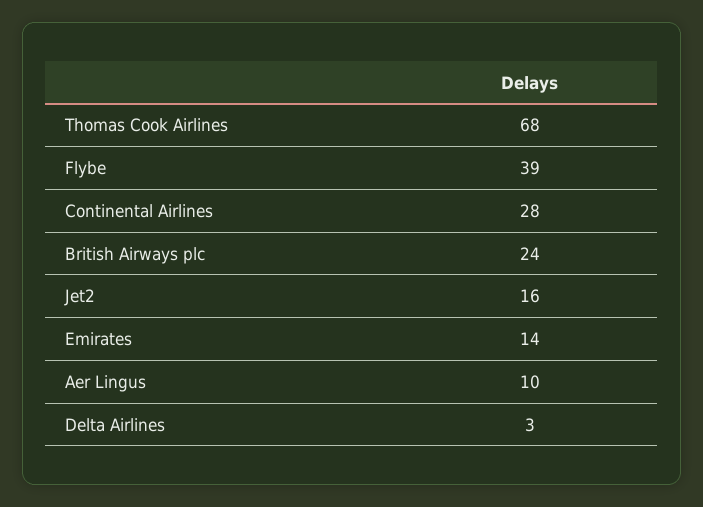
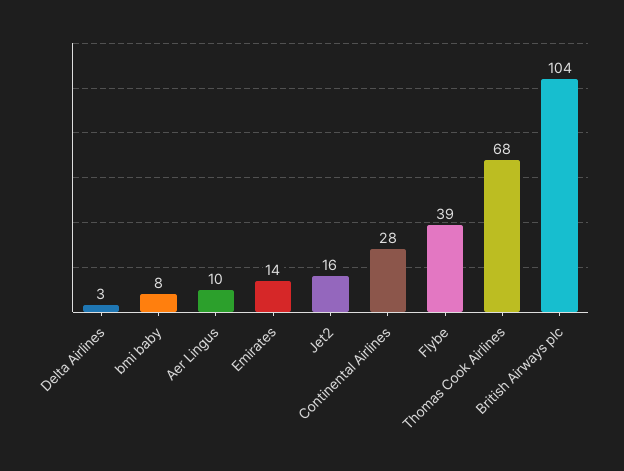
British Airways plc: 24 -> 104
bmi baby: none -> 8

